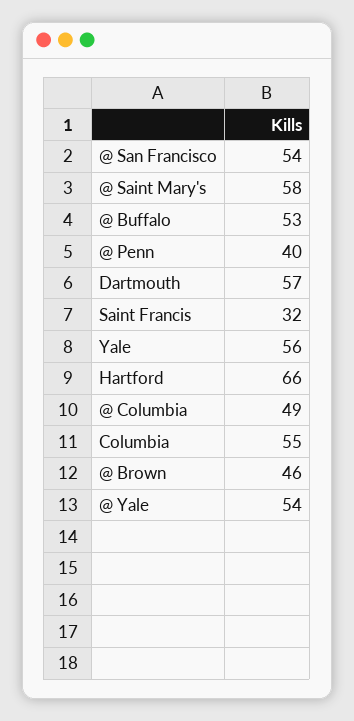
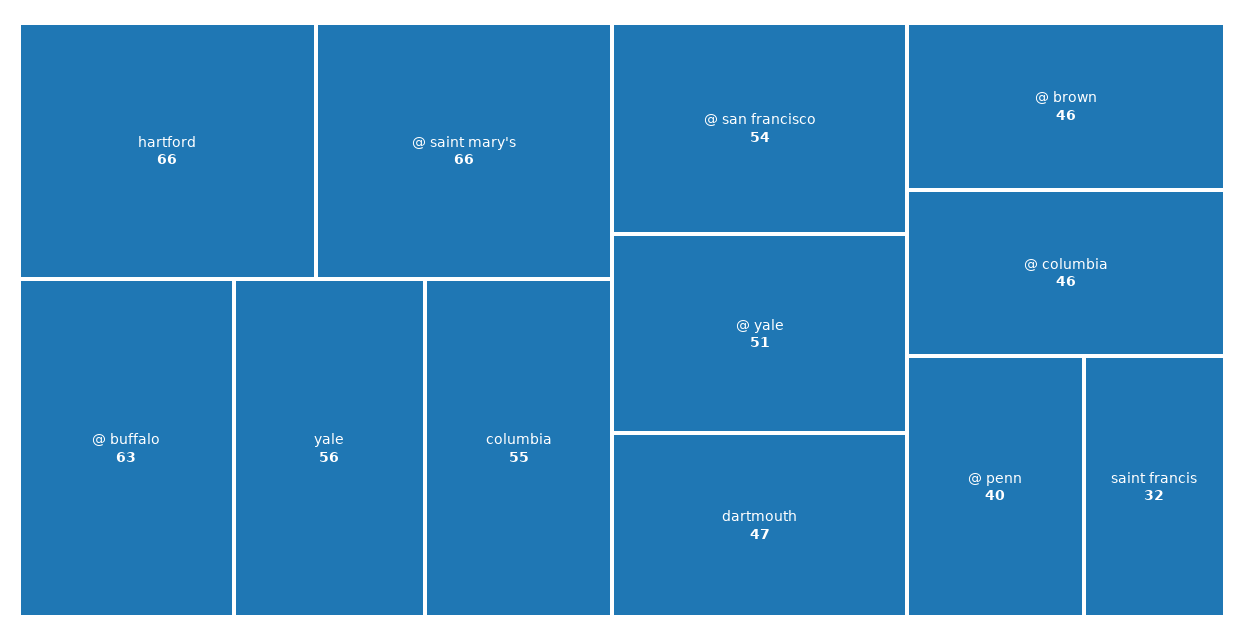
@ Saint Mary's: 58 -> 66
@ Buffalo: 53 -> 63
Dartmouth: 57 -> 47
@ Columbia: 49 -> 46
@ Yale: 54 -> 51

